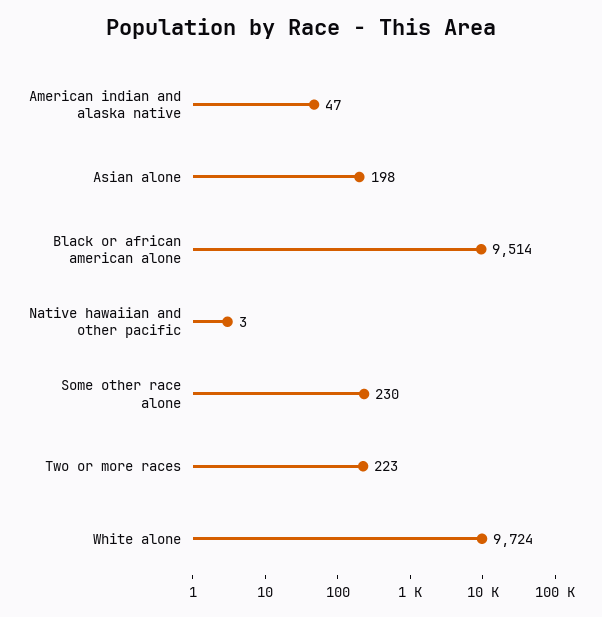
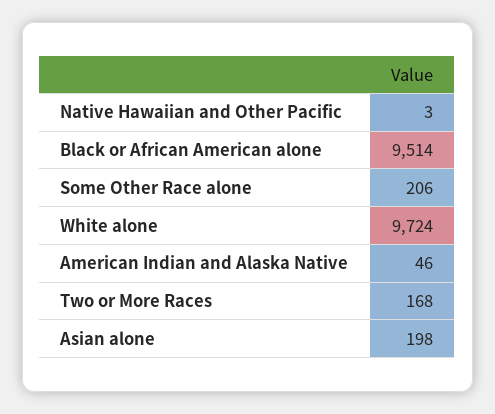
American indian and alaska native: 47 -> 46
Some other race alone: 230 -> 206
Two or more races: 223 -> 168

